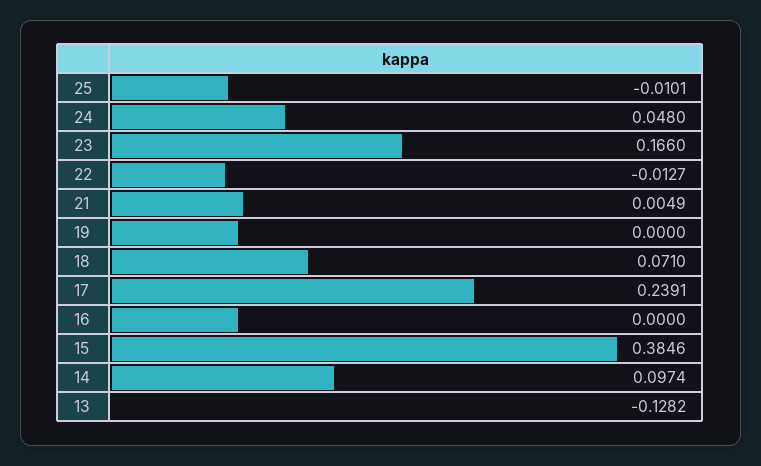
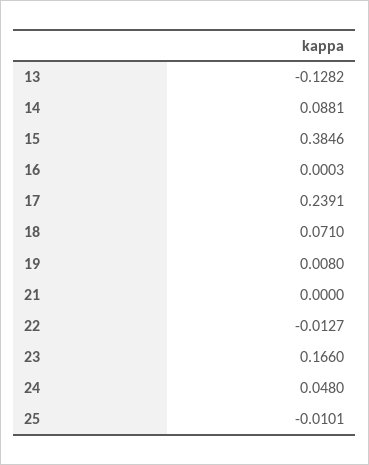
21: 0.0049 -> 0
19: 0 -> 0.008
16: 0 -> 0.0003
14: 0.0974 -> 0.0881

